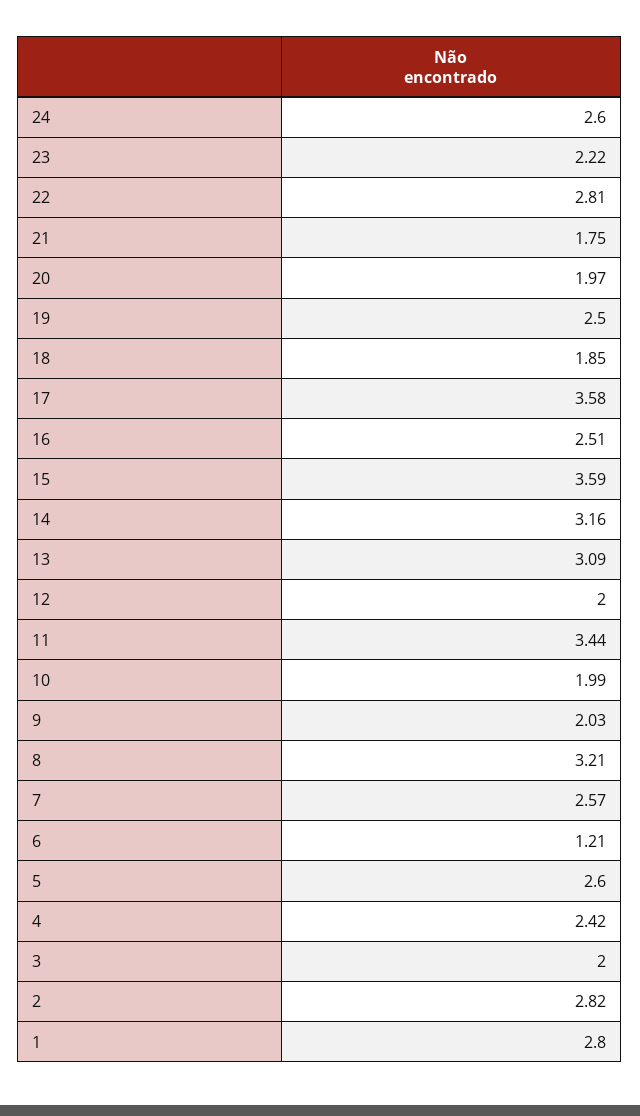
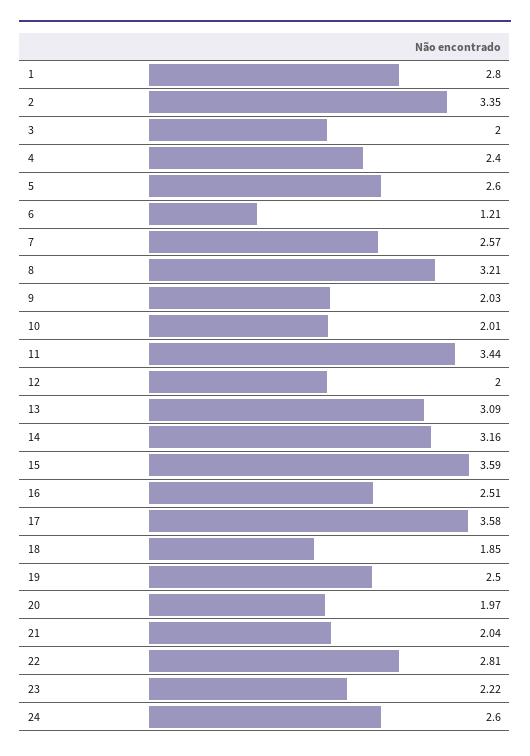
21: 1.75 -> 2.04
10: 1.99 -> 2.01
4: 2.42 -> 2.4
2: 2.82 -> 3.35

